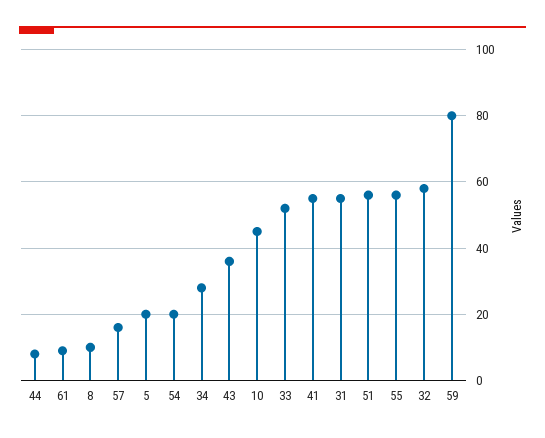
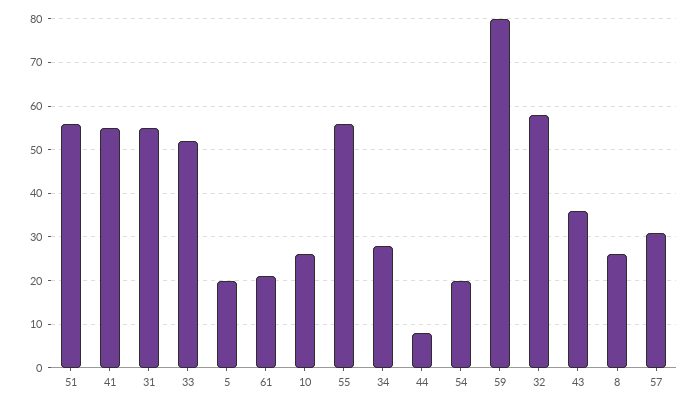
61: 10 -> 20
8: 10 -> 25
57: 15 -> 30
10: 45 -> 25

